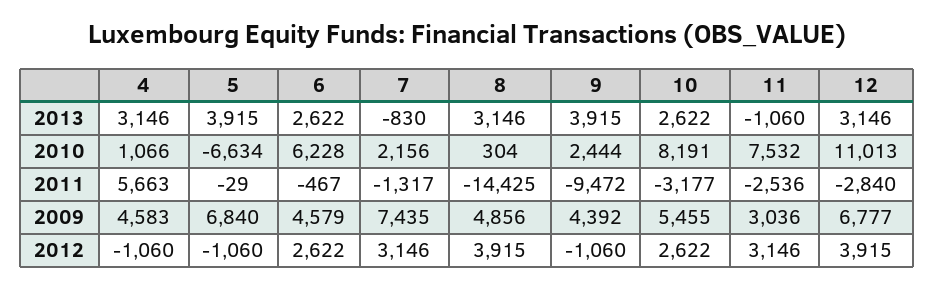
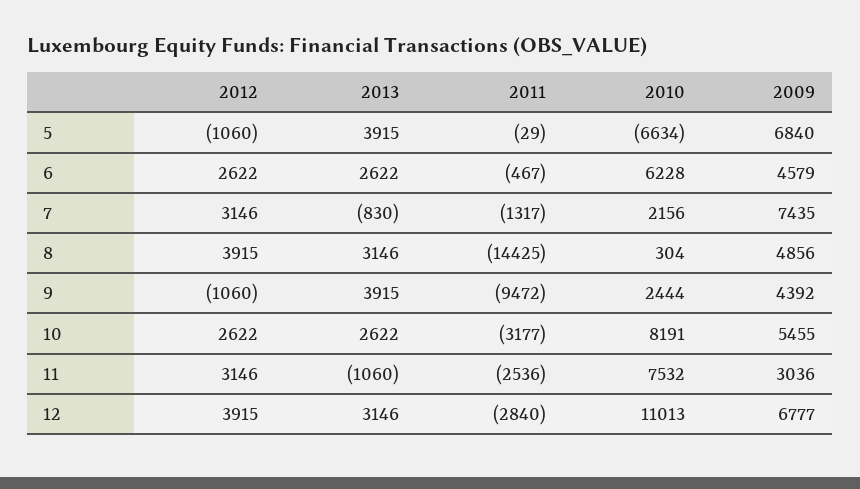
4, 2013: 3146 -> none
4, 2010: 1066 -> none
4, 2011: 5663 -> none
4, 2009: 4583 -> none
4, 2012: -1060 -> none

